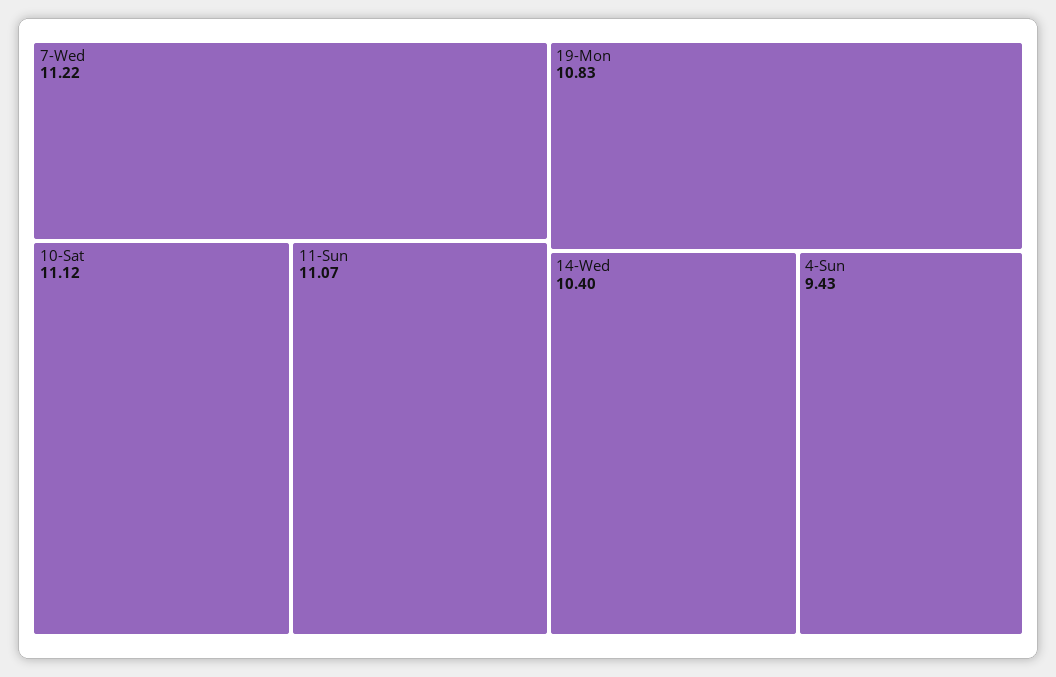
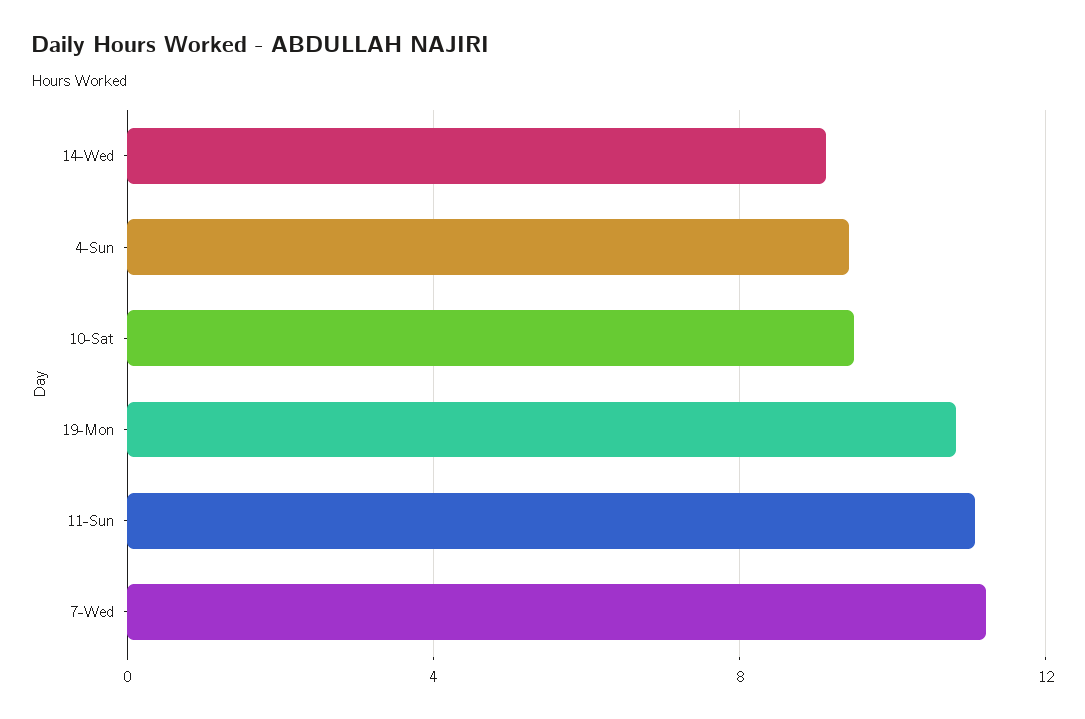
10-Sat: 11.12 -> 9.5
14-Wed: 10.4 -> 9

